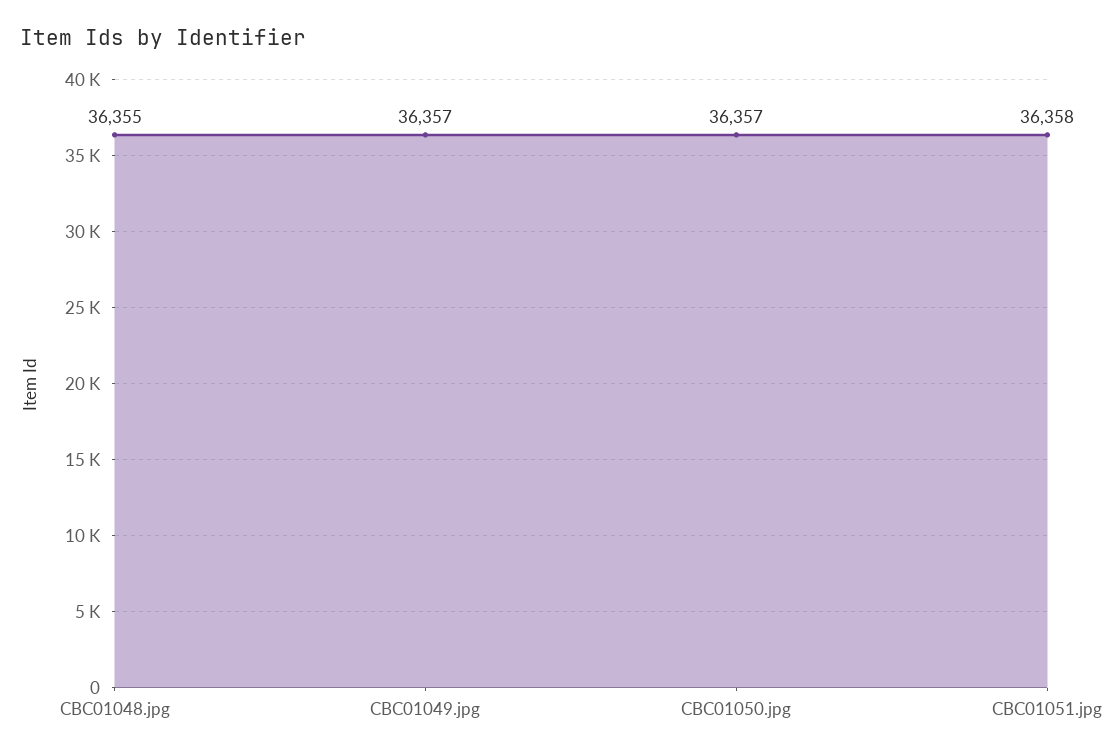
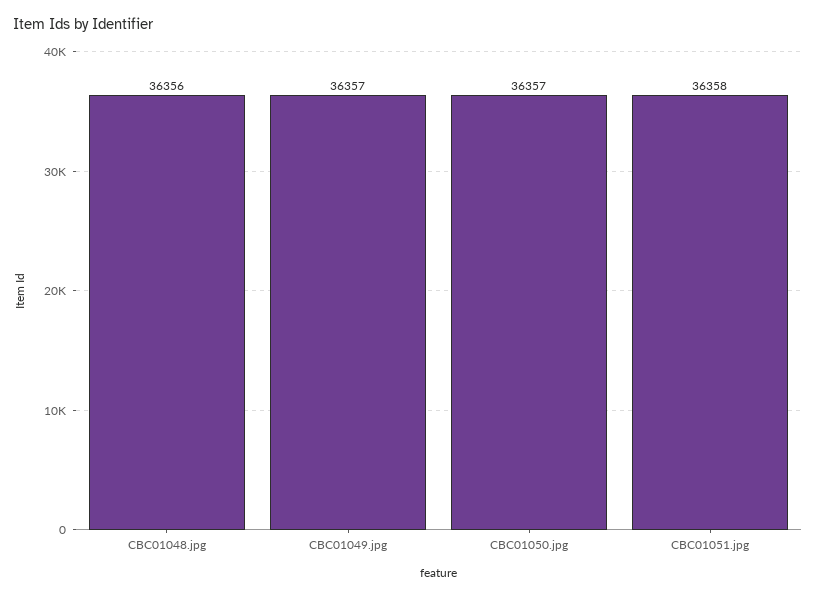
CBC01048.jpg: 36355 -> 36356

